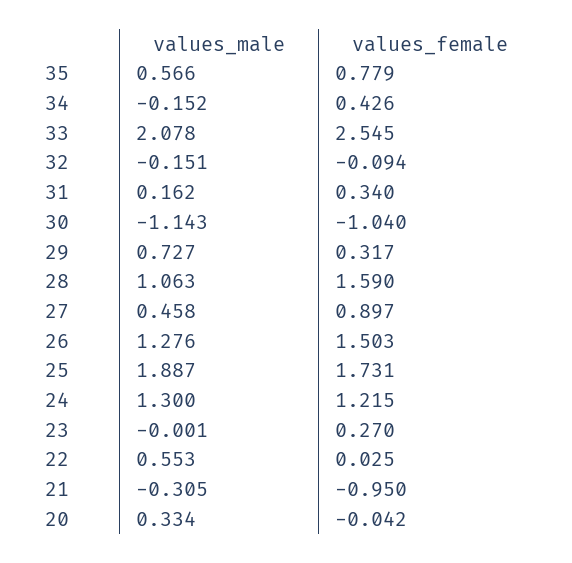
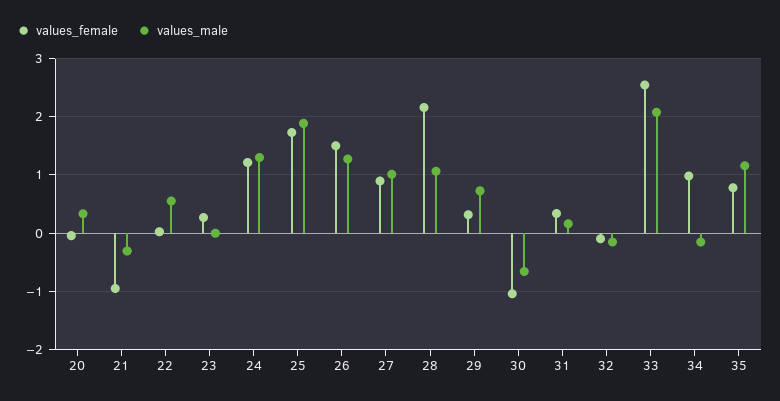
values_male, 35: 0.566 -> 1.2
values_female, 34: 0.426 -> 1
values_male, 30: -1.143 -> -0.6
values_female, 28: 1.59 -> 2.2
values_male, 27: 0.458 -> 1

